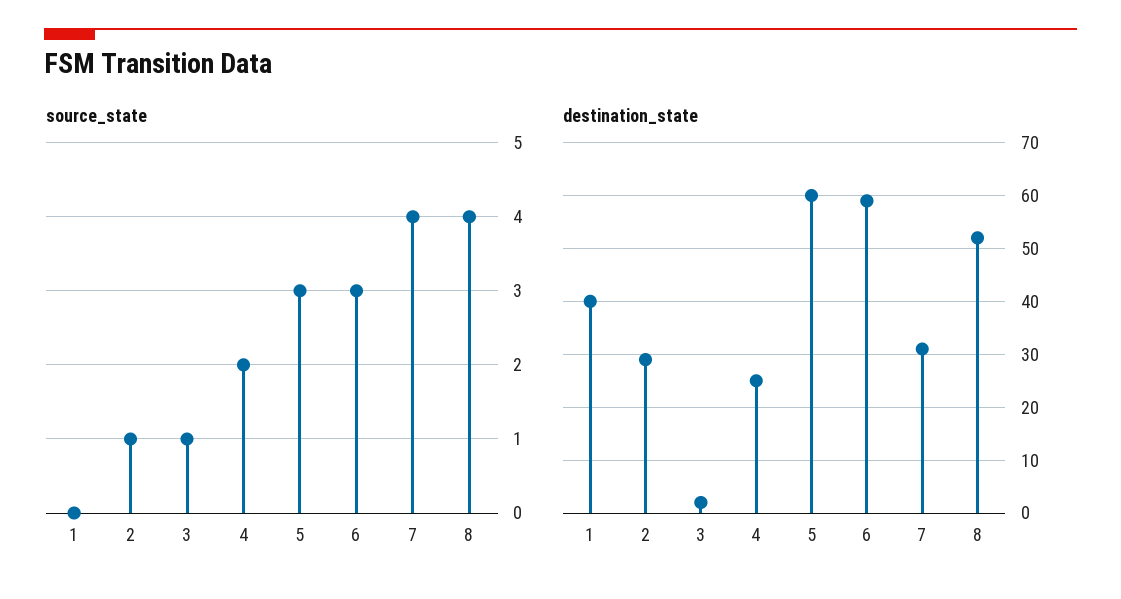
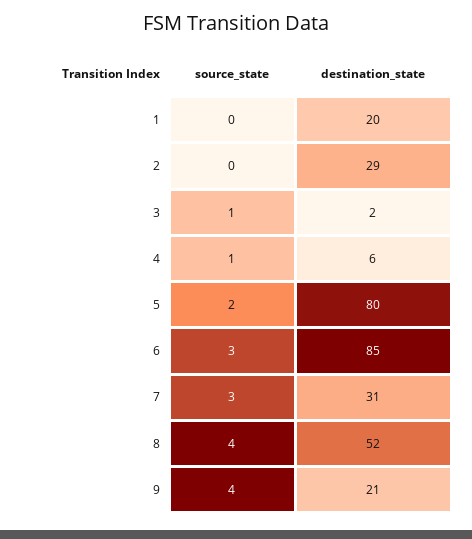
source_state, 2: 1 -> 0
source_state, 4: 2 -> 1
source_state, 5: 3 -> 2
source_state, 7: 4 -> 3
destination_state, 1: 40 -> 20
destination_state, 4: 25 -> 6
destination_state, 5: 60 -> 80
destination_state, 6: 60 -> 85
source_state, 9: none -> 4
destination_state, 9: none -> 21

